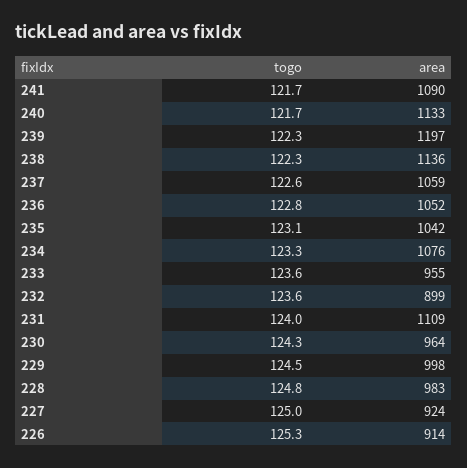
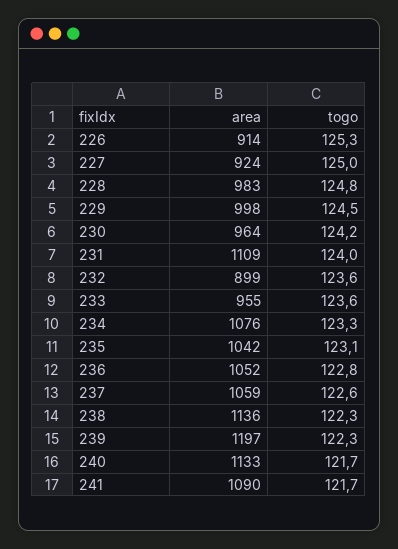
togo, 230: 124.3 -> 124.2

